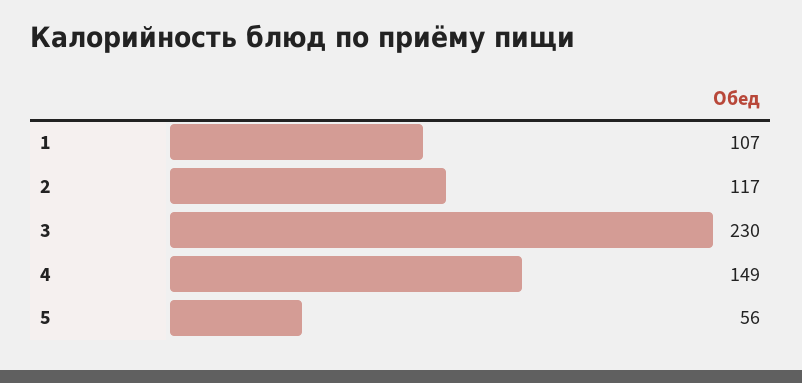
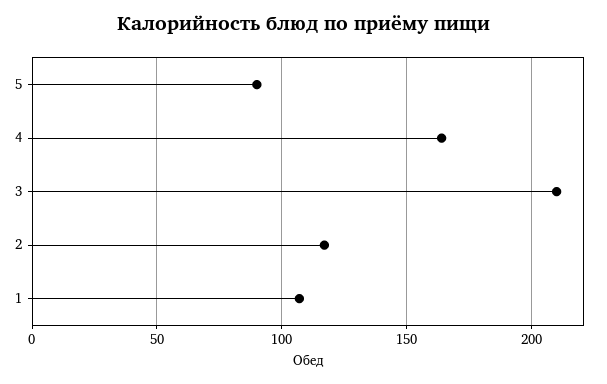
3: 230 -> 210
4: 149 -> 165
5: 56 -> 90

